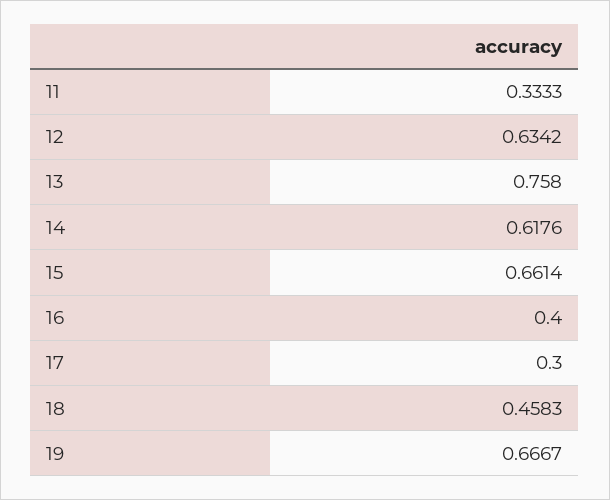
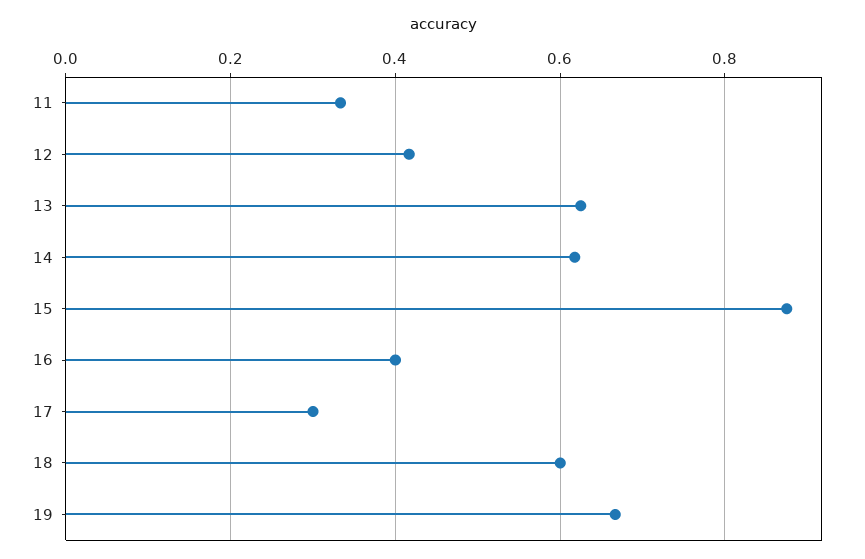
12: 0.6342 -> 0.42
13: 0.758 -> 0.62
15: 0.6614 -> 0.88
18: 0.4583 -> 0.6

